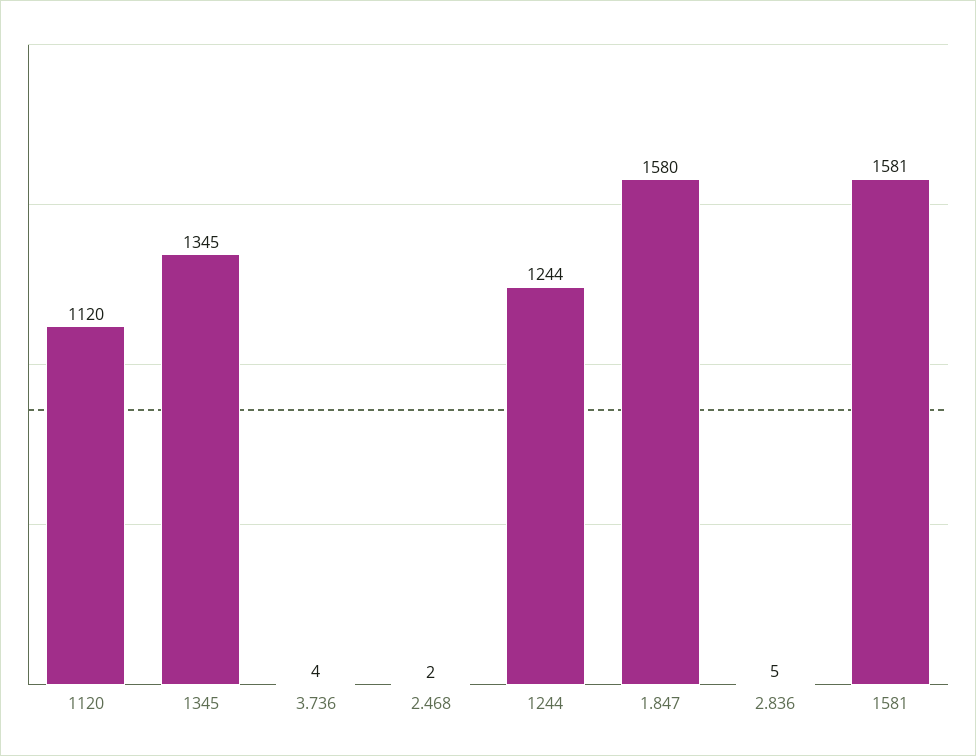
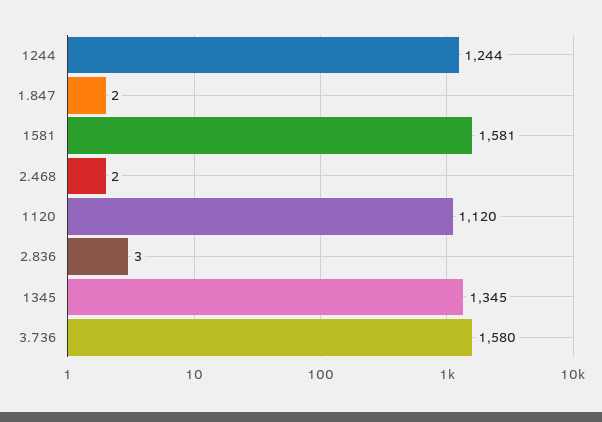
3.736: 4 -> 1580
1.847: 1580 -> 2
2.836: 5 -> 3

